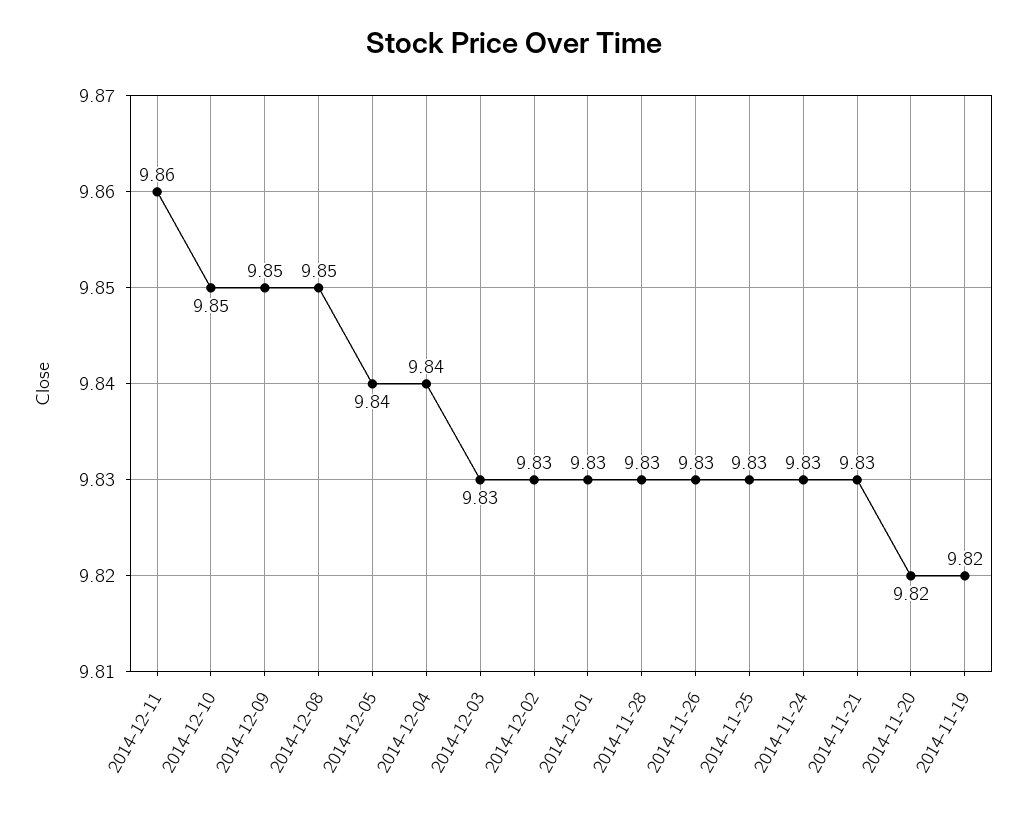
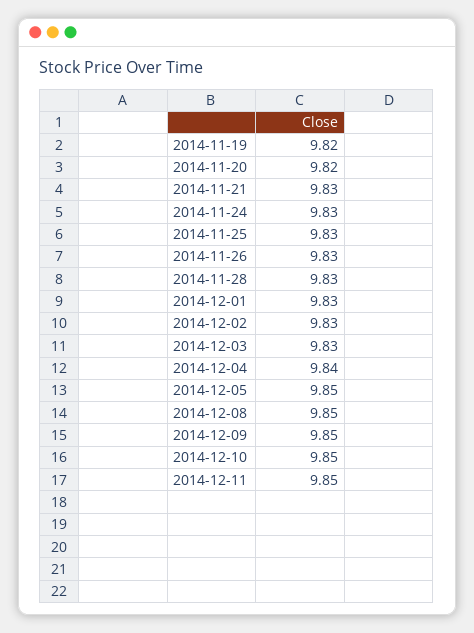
2014-12-11: 9.86 -> 9.85
2014-12-05: 9.84 -> 9.85

